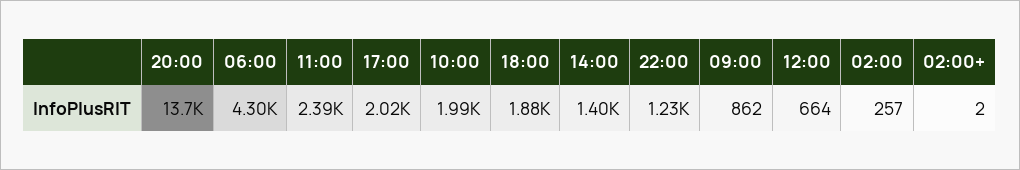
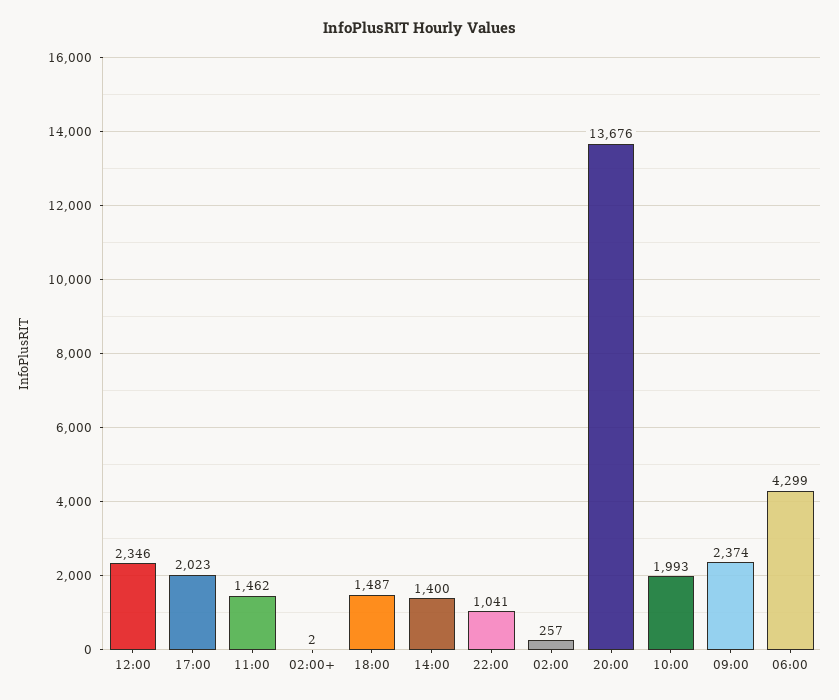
11:00: 2390 -> 1462
18:00: 1880 -> 1487
22:00: 1230 -> 1041
09:00: 862 -> 2374
12:00: 664 -> 2346

